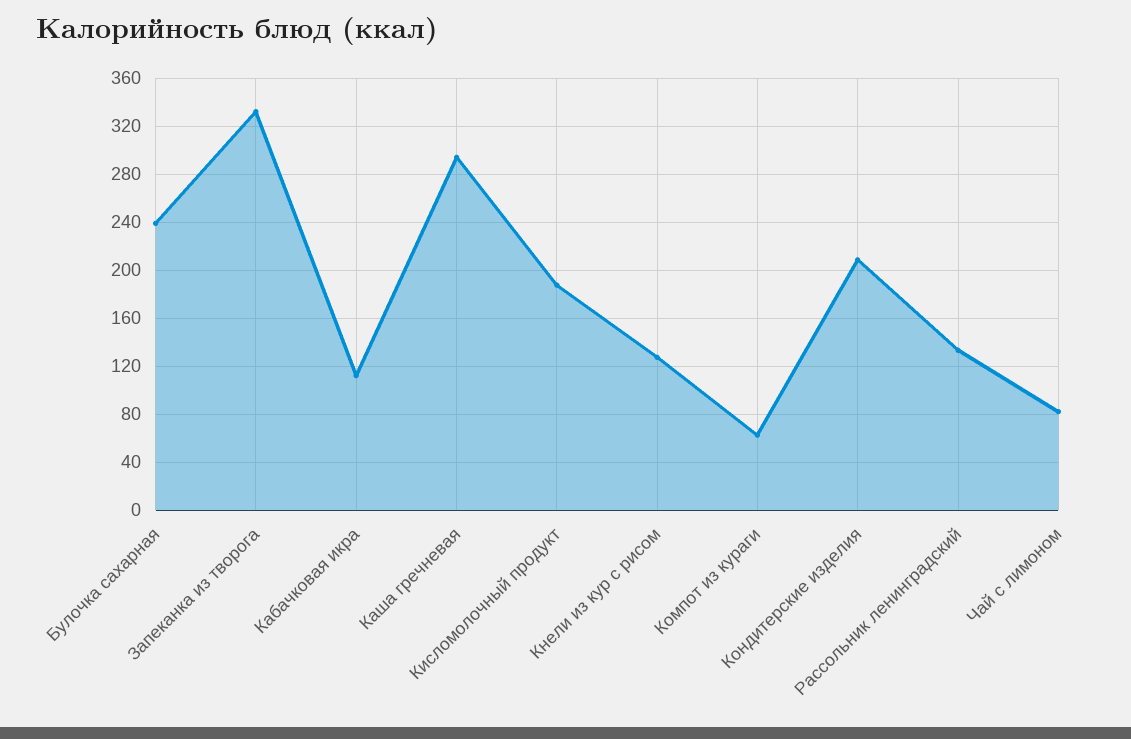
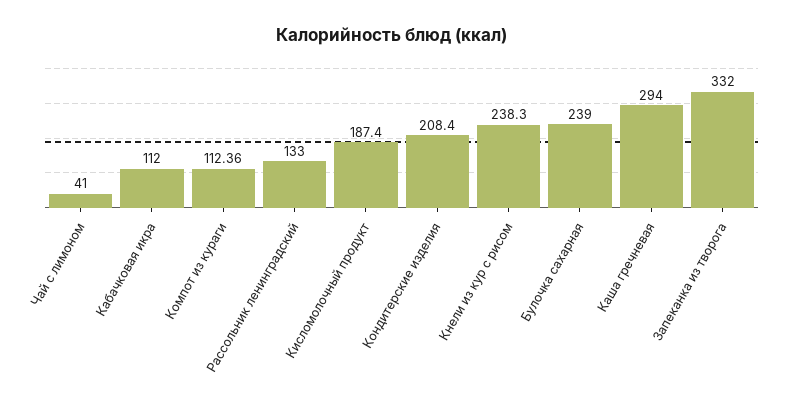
Кнели из кур с рисом: 130 -> 238.3
Компот из кураги: 60 -> 112.36
Чай с лимоном: 80 -> 41

